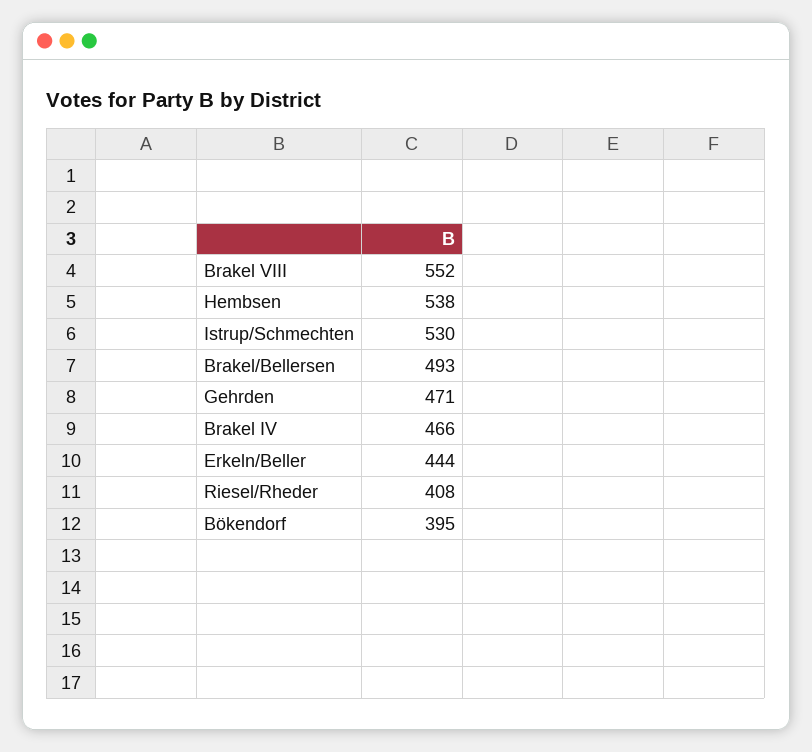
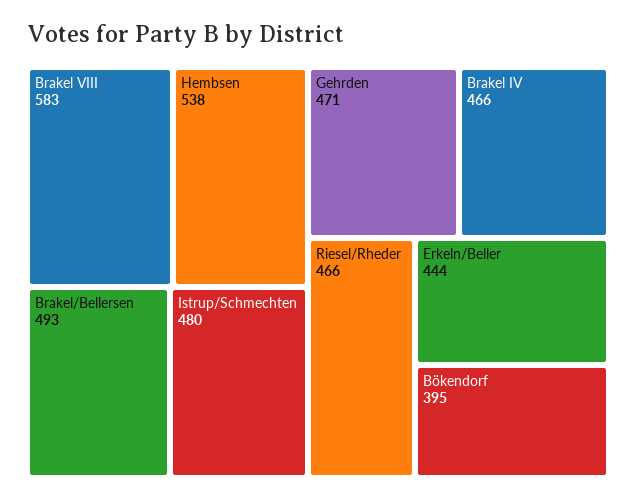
Brakel VIII: 552 -> 583
Istrup/Schmechten: 530 -> 480
Riesel/Rheder: 408 -> 466

